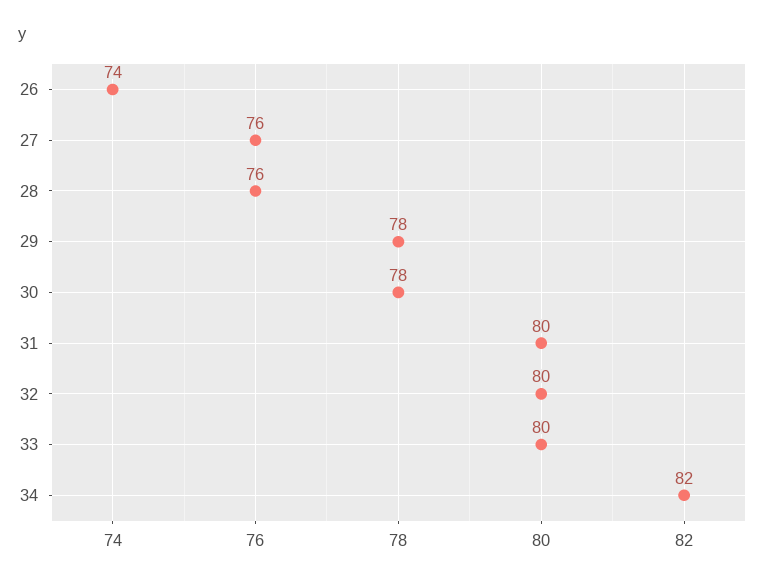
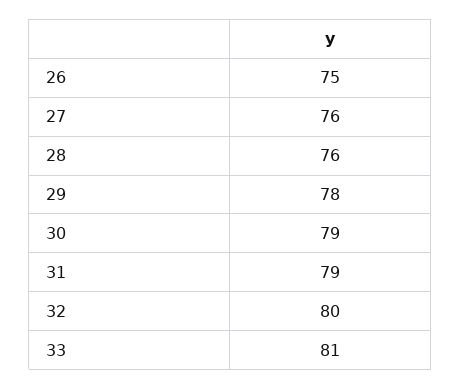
26: 74 -> 75
30: 78 -> 79
31: 80 -> 79
33: 80 -> 81
34: 82 -> none

